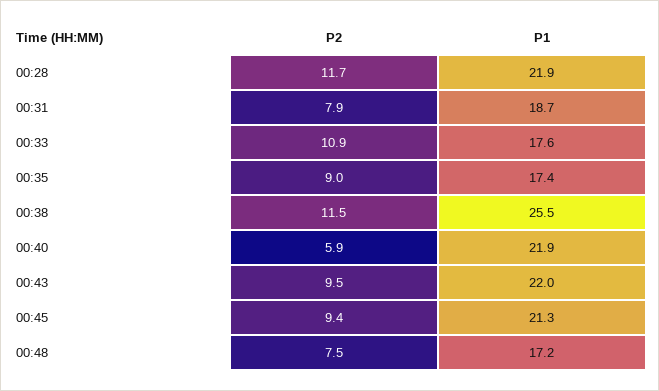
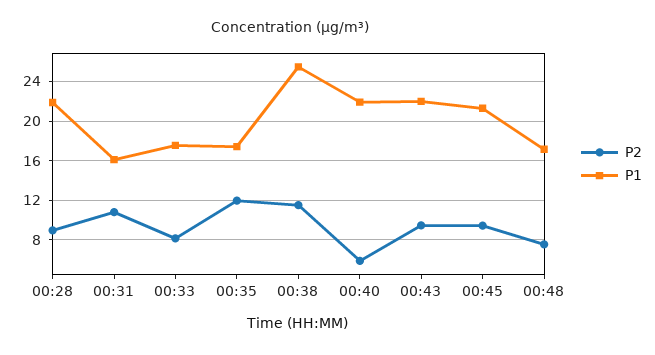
P2, 00:28: 11.7 -> 9
P2, 00:31: 7.9 -> 11
P1, 00:31: 18.7 -> 16
P2, 00:33: 10.9 -> 8
P2, 00:35: 9 -> 12

